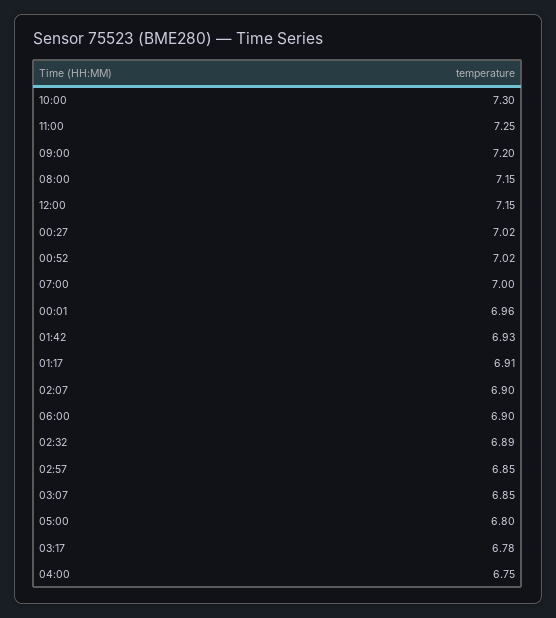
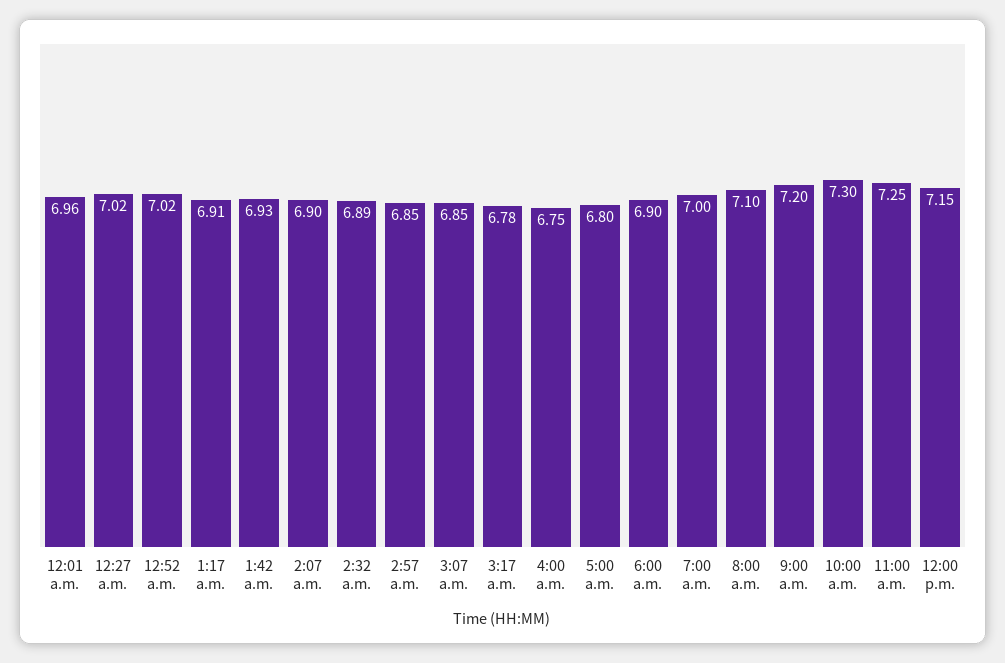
08:00: 7.15 -> 7.1

